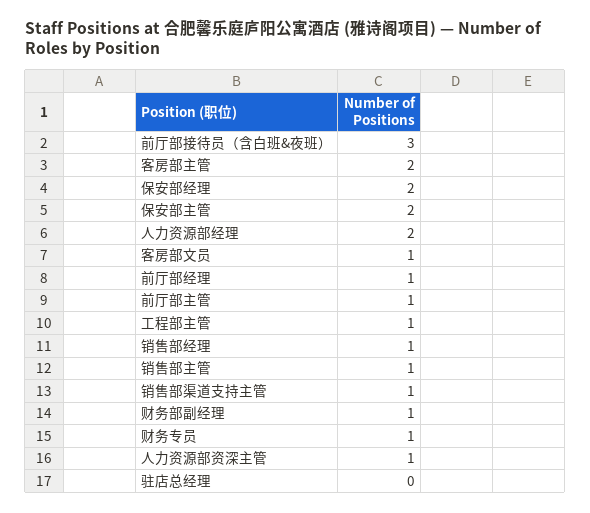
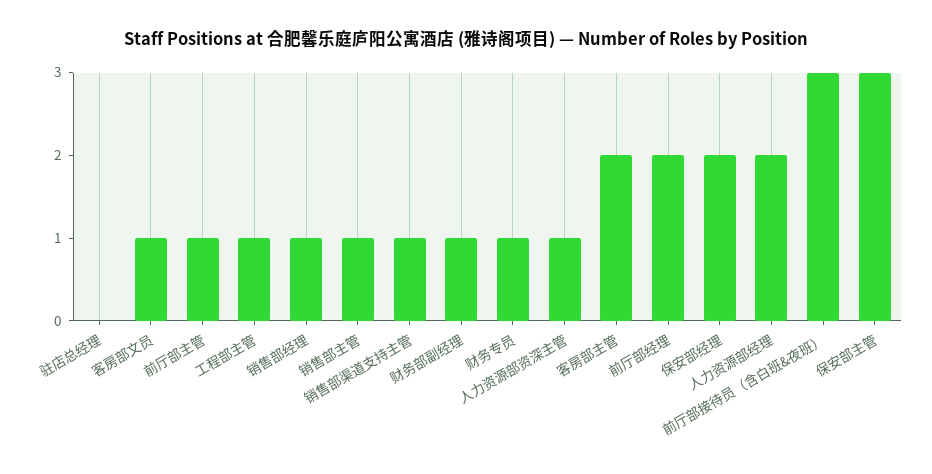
保安部主管: 2 -> 3
前厅部经理: 1 -> 2

